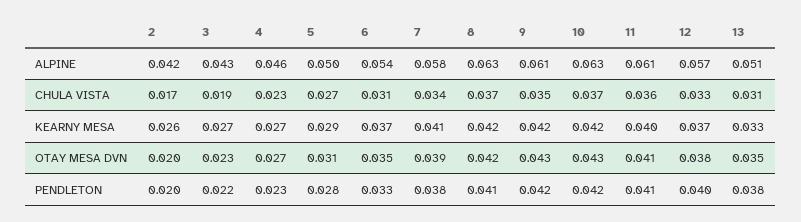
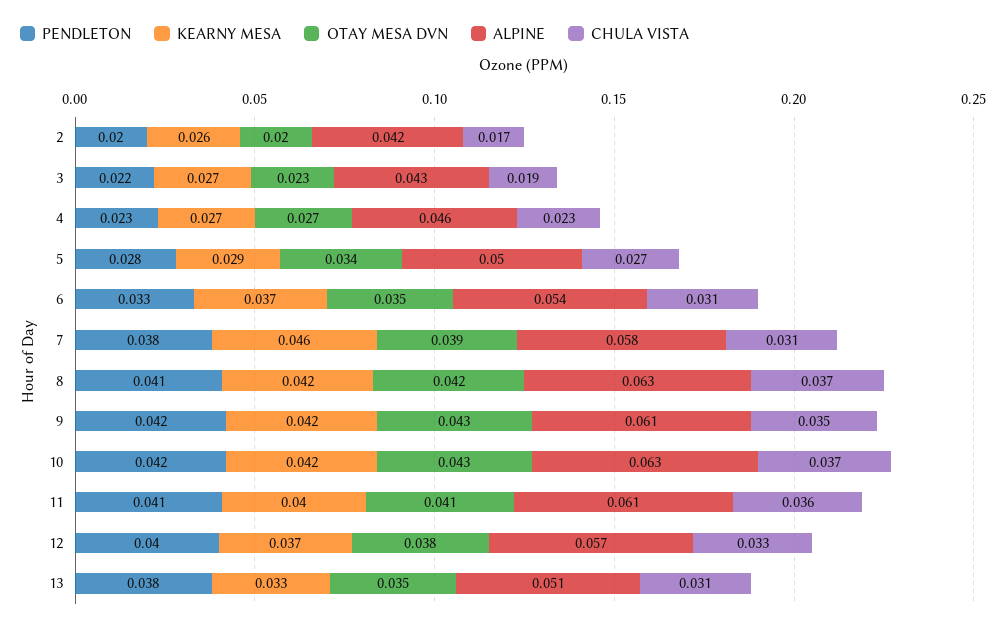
CHULA VISTA, 7: 0.034 -> 0.031
KEARNY MESA, 7: 0.041 -> 0.046
OTAY MESA DVN, 5: 0.031 -> 0.034

